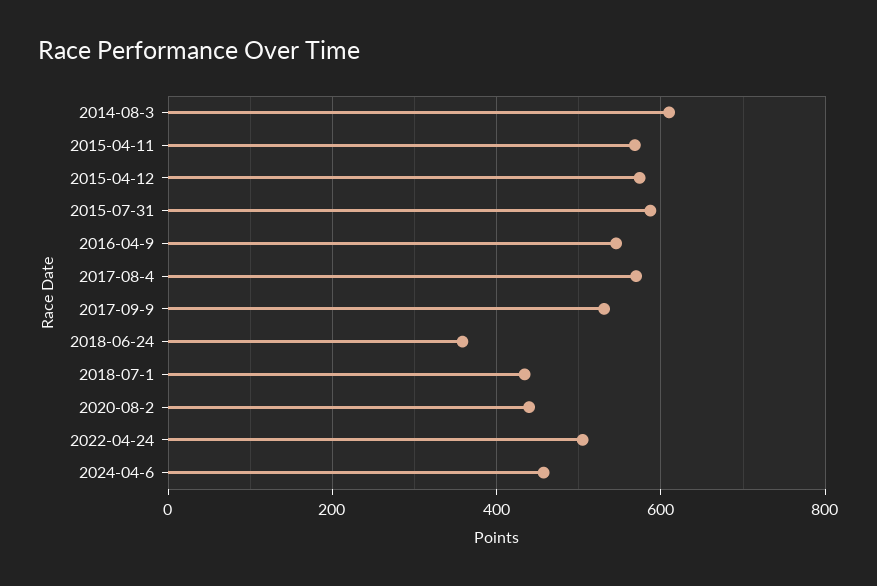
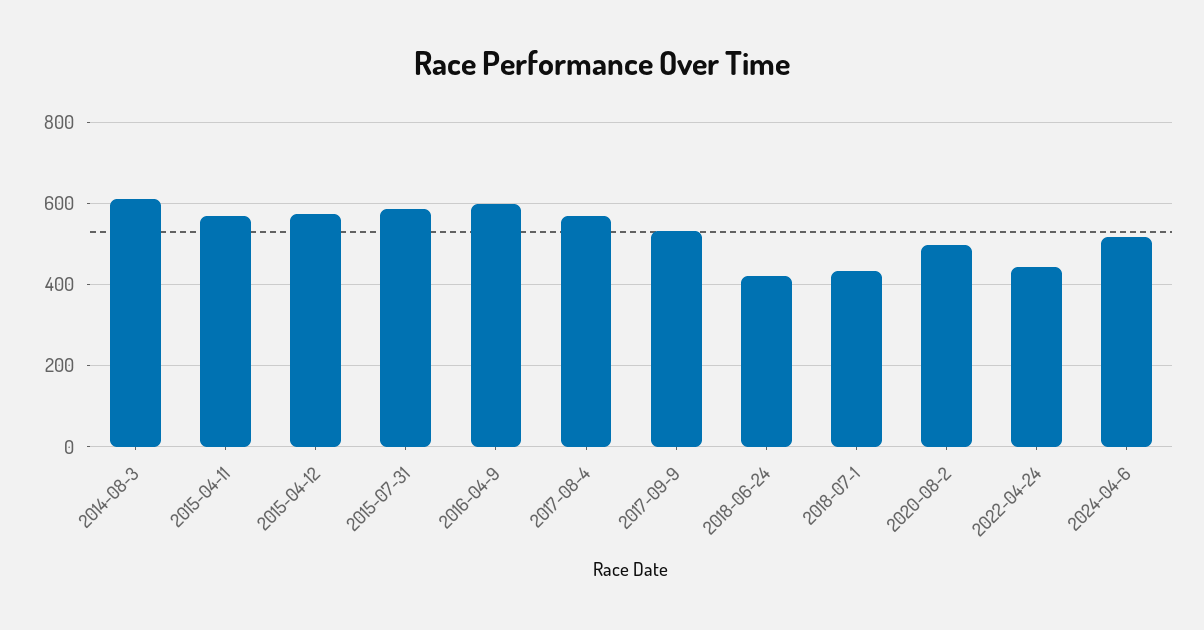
2016-04-9: 540 -> 600
2018-06-24: 360 -> 420
2020-08-2: 440 -> 500
2022-04-24: 500 -> 440
2024-04-6: 460 -> 520

